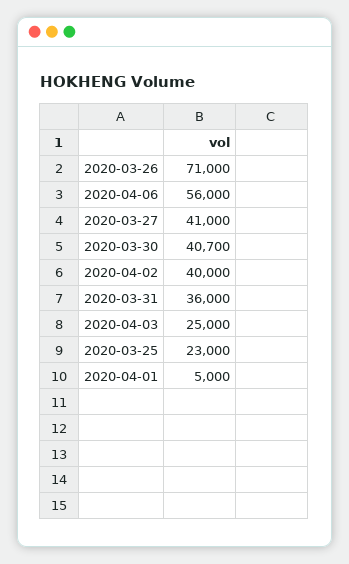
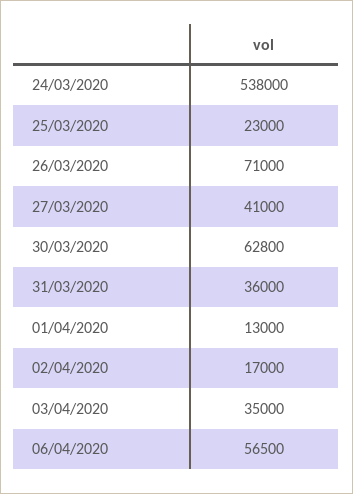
2020-04-06: 56000 -> 56500
2020-03-30: 40700 -> 62800
2020-04-02: 40000 -> 17000
2020-04-03: 25000 -> 35000
2020-04-01: 5000 -> 13000
24/03/2020: none -> 538000

